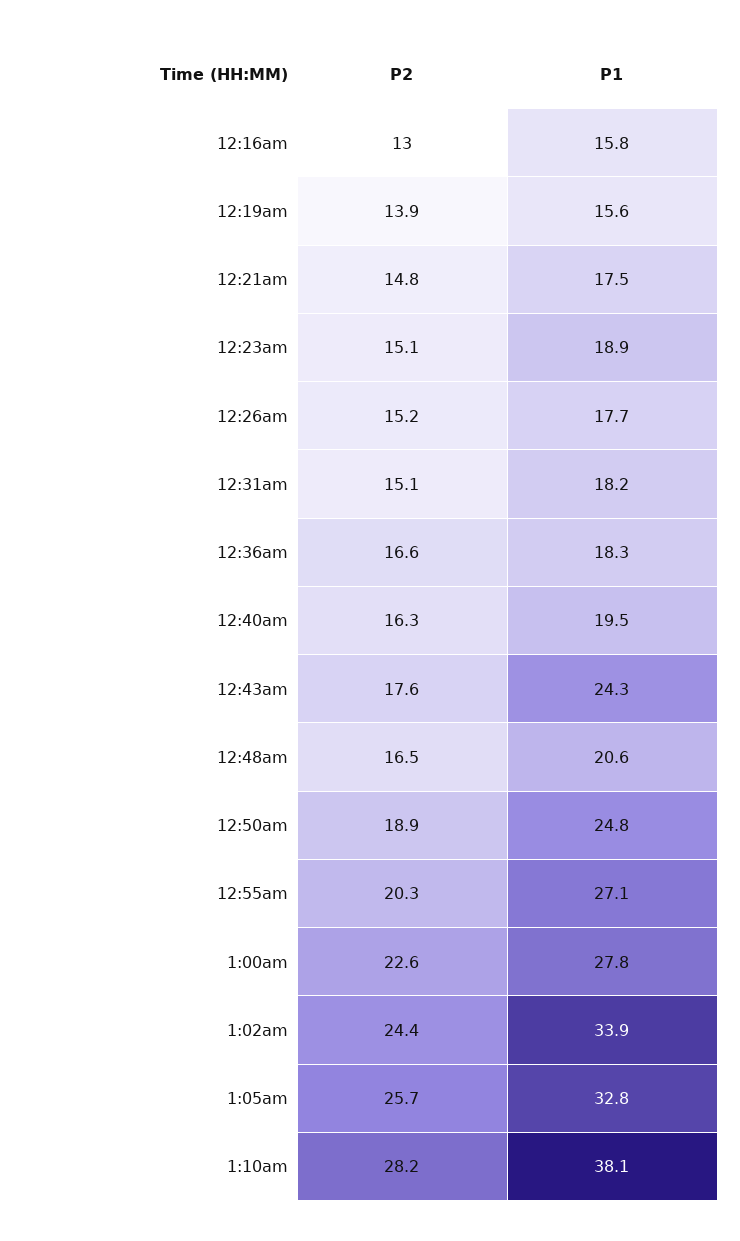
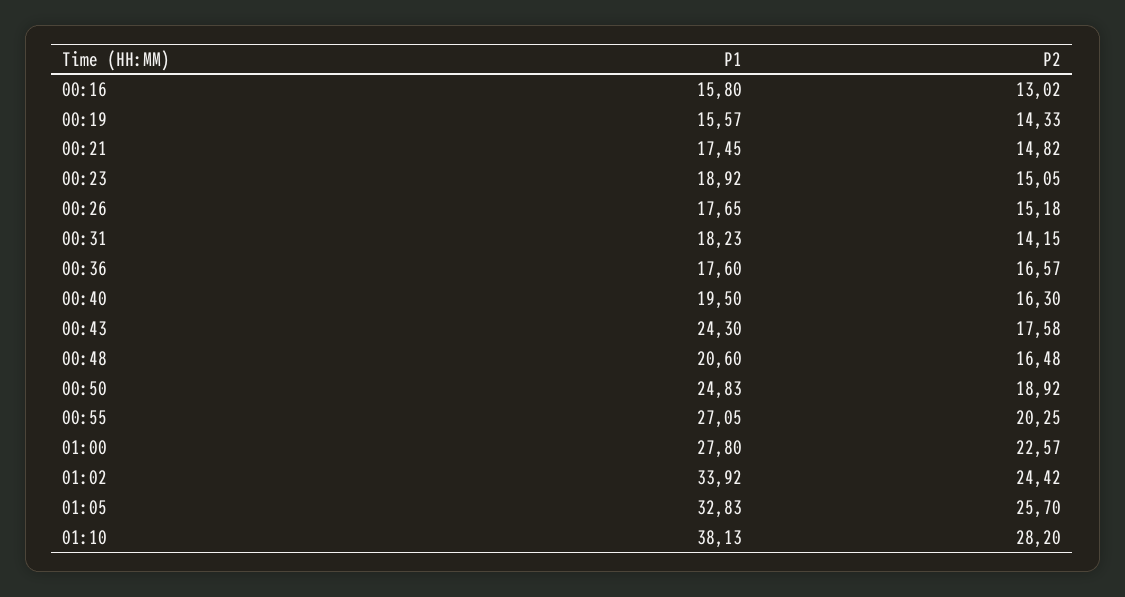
P2, 12:19am: 13.9 -> 14.33
P2, 12:31am: 15.1 -> 14.15
P1, 12:36am: 18.3 -> 17.6

